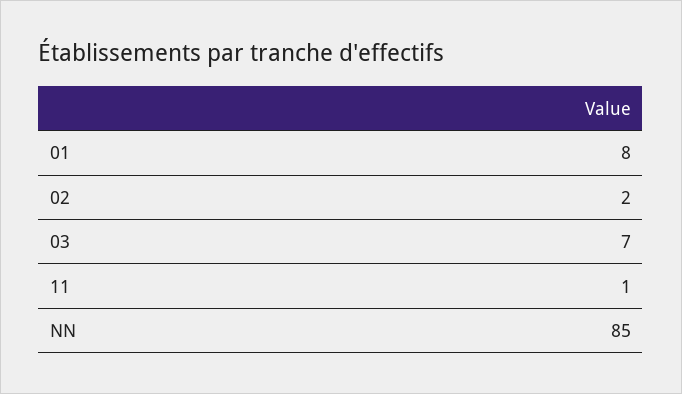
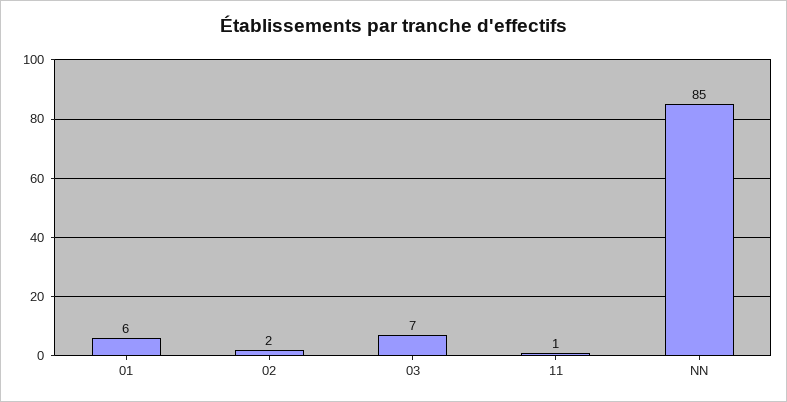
01: 8 -> 6

